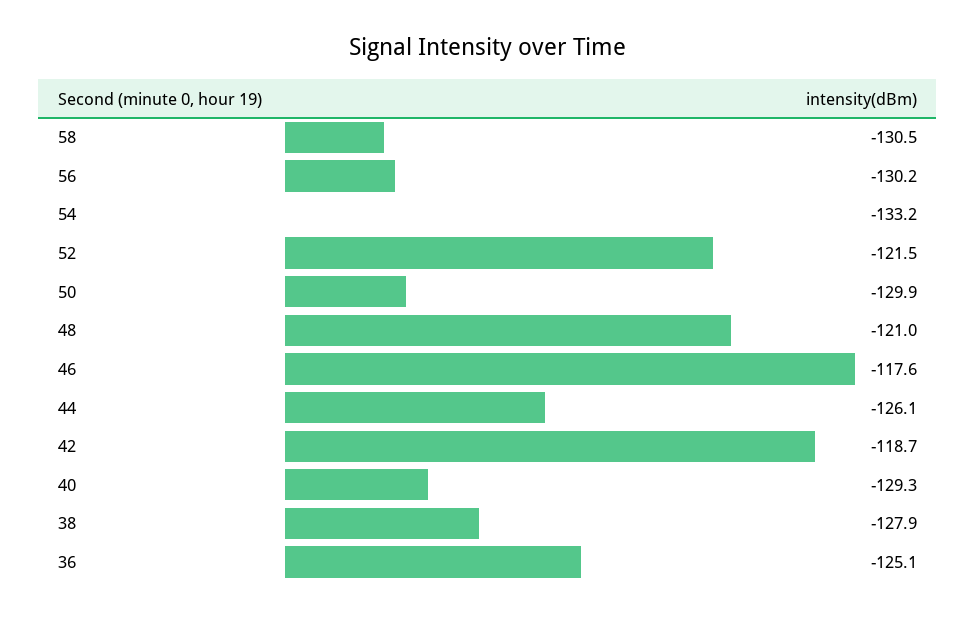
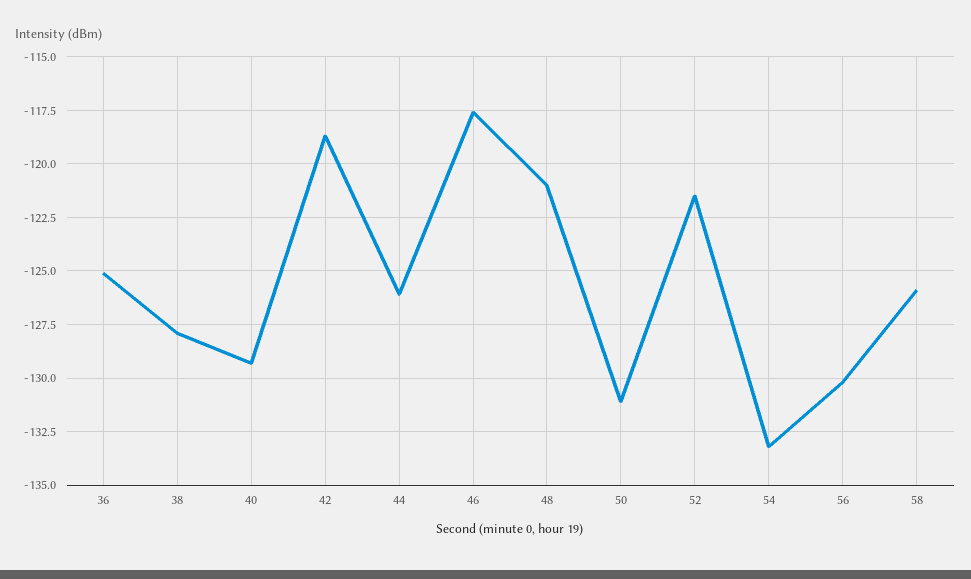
58: -130.5 -> -126
50: -129.9 -> -131

